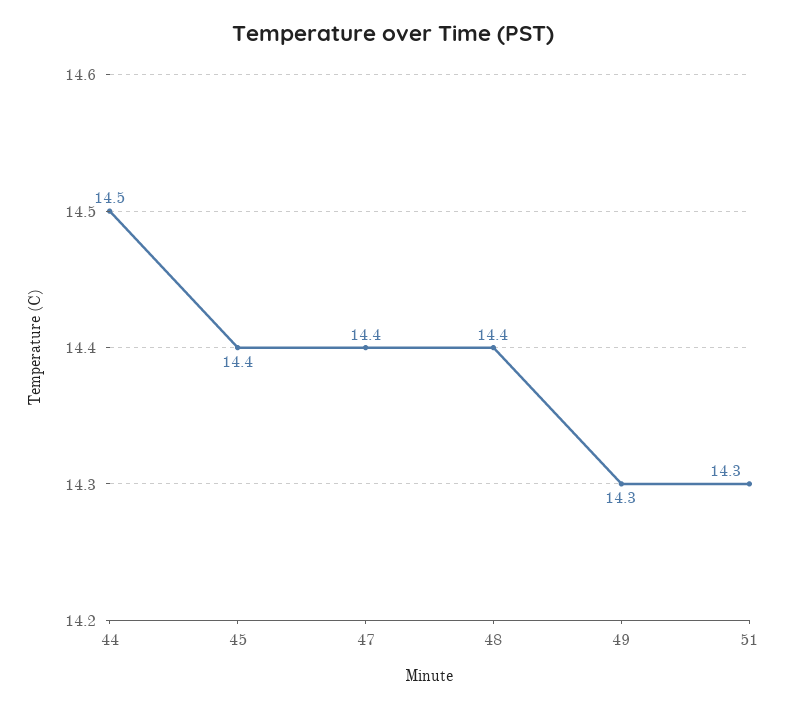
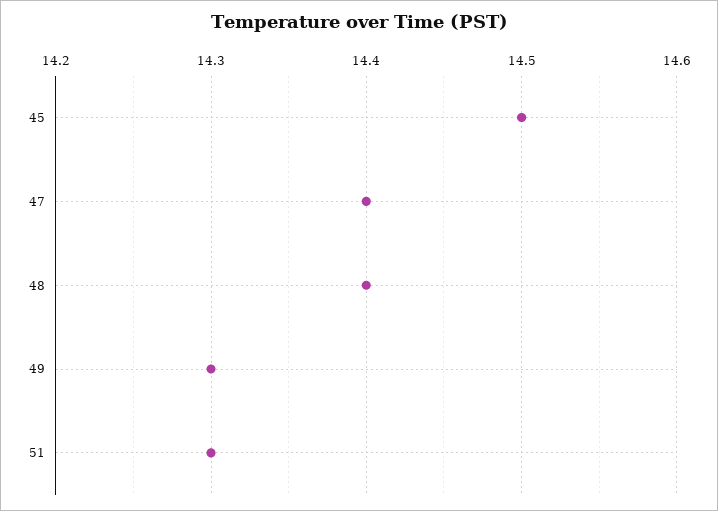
44: 14.5 -> none
45: 14.4 -> 14.5

